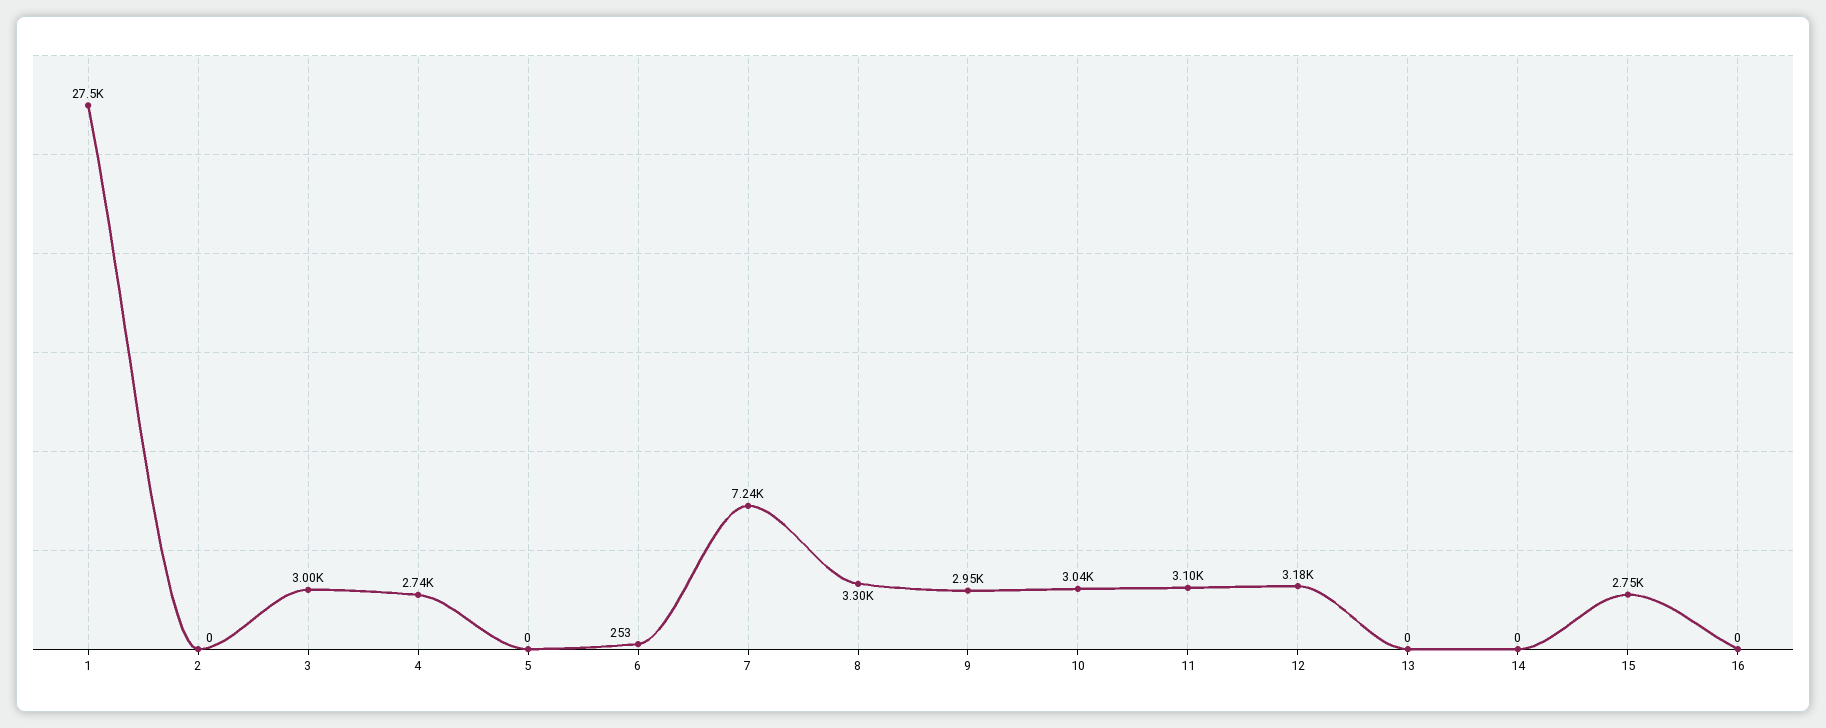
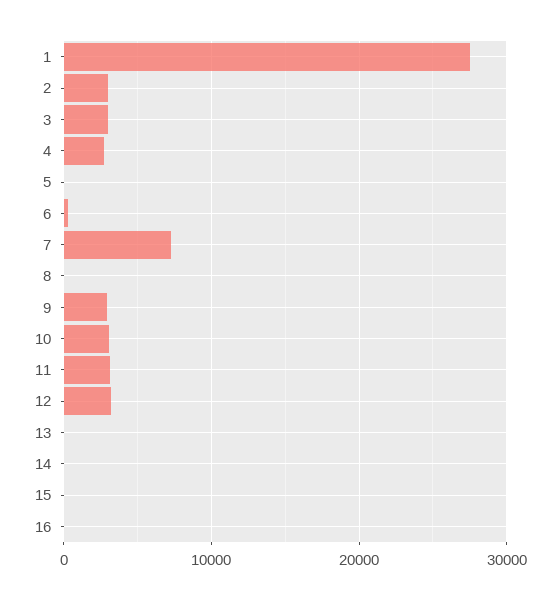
2: 0 -> 3000
8: 3300 -> 0
15: 2750 -> 0

